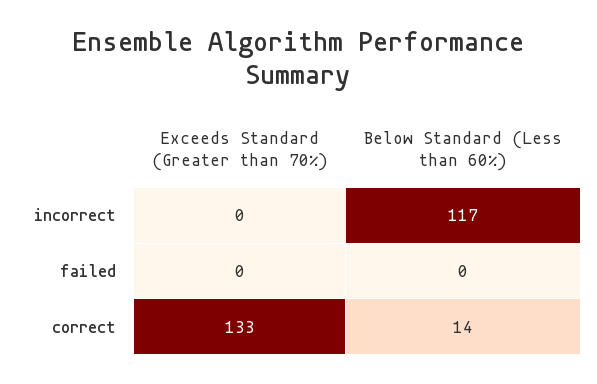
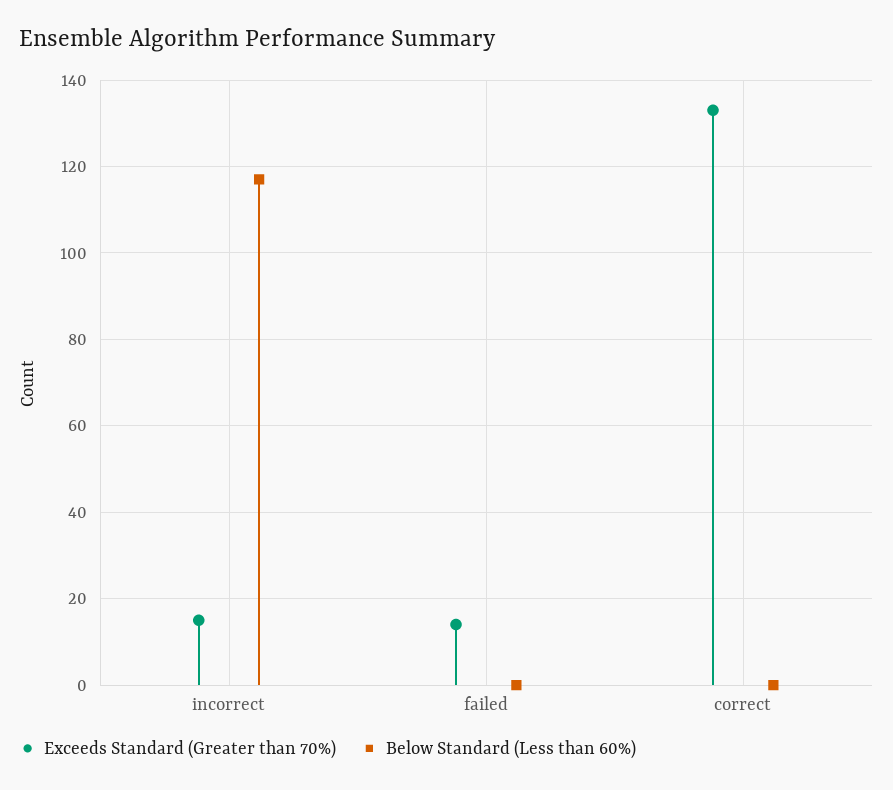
Exceeds Standard (Greater than 70%), incorrect: 0 -> 15
Exceeds Standard (Greater than 70%), failed: 0 -> 15
Below Standard (Less than 60%), correct: 14 -> 0

